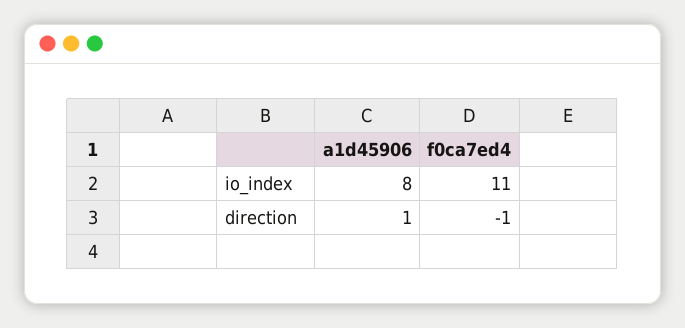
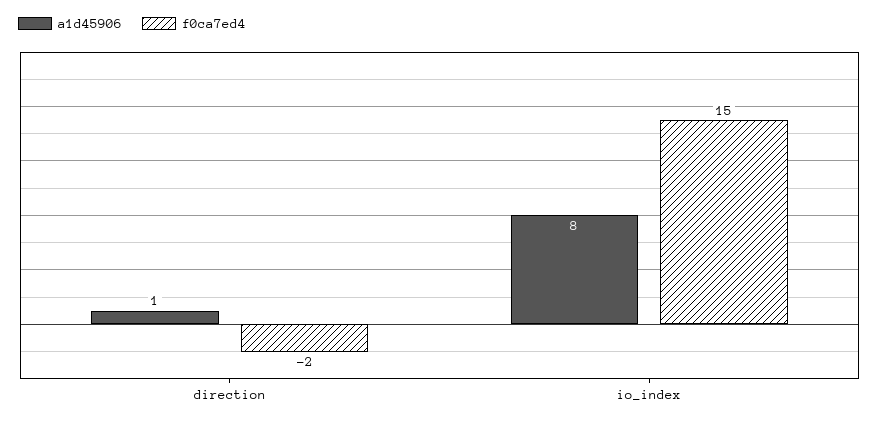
f0ca7ed4, io_index: 11 -> 15
f0ca7ed4, direction: -1 -> -2

